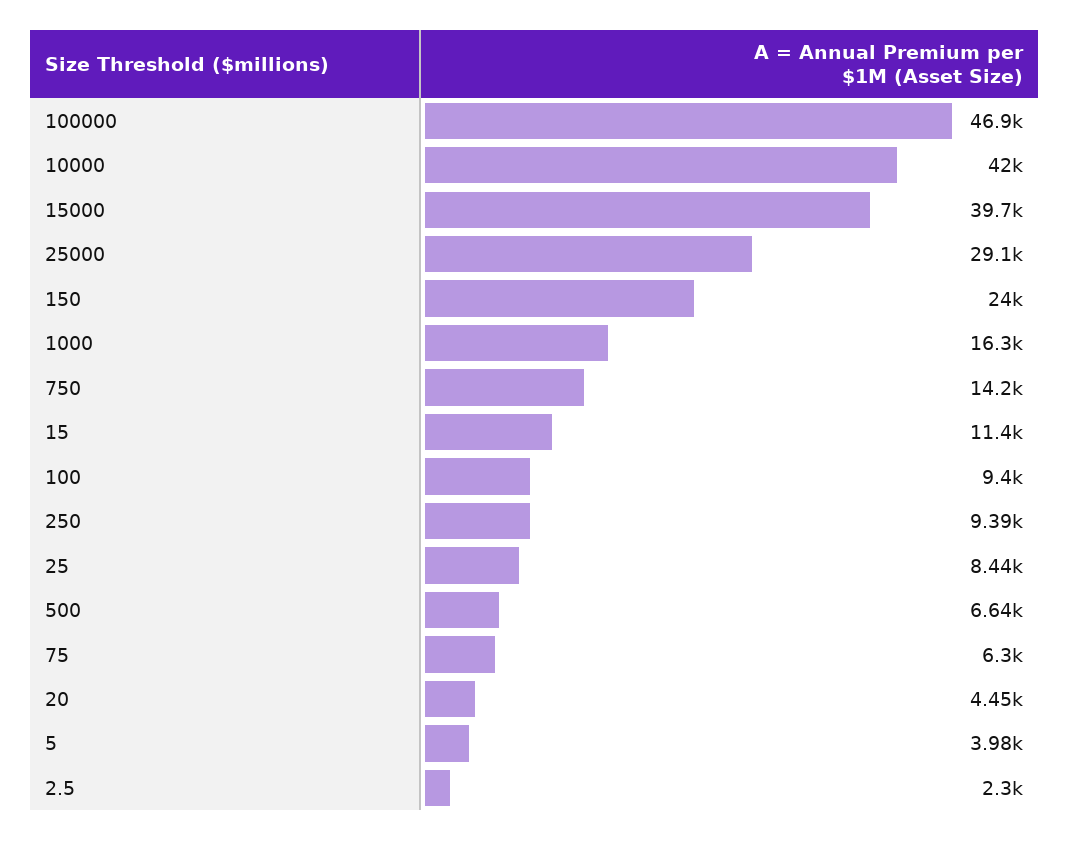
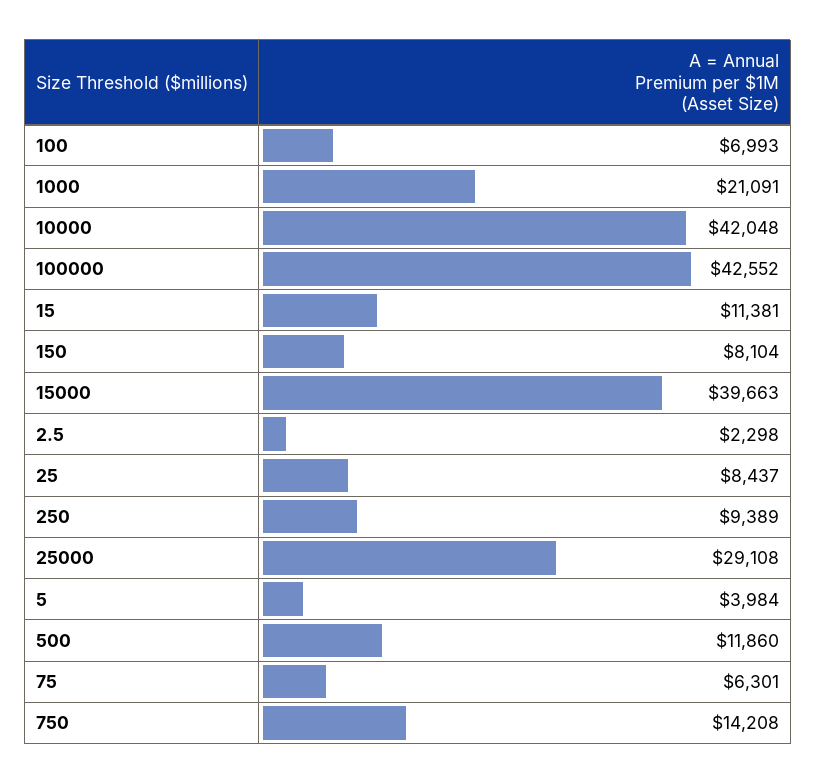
100000: 46900 -> 42552
150: 24000 -> 8104
1000: 16300 -> 21091
100: 9400 -> 6993
500: 6640 -> 11860
20: 4450 -> none

